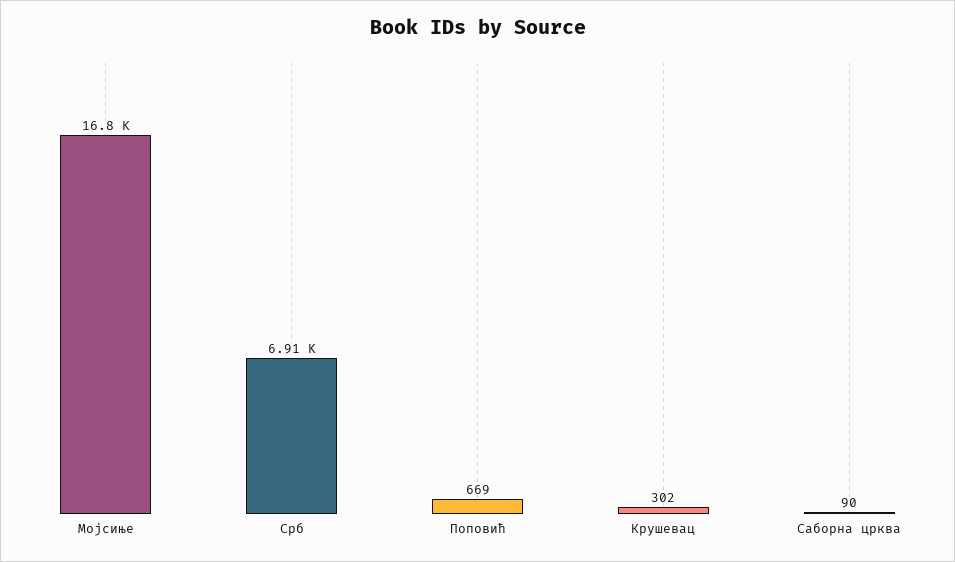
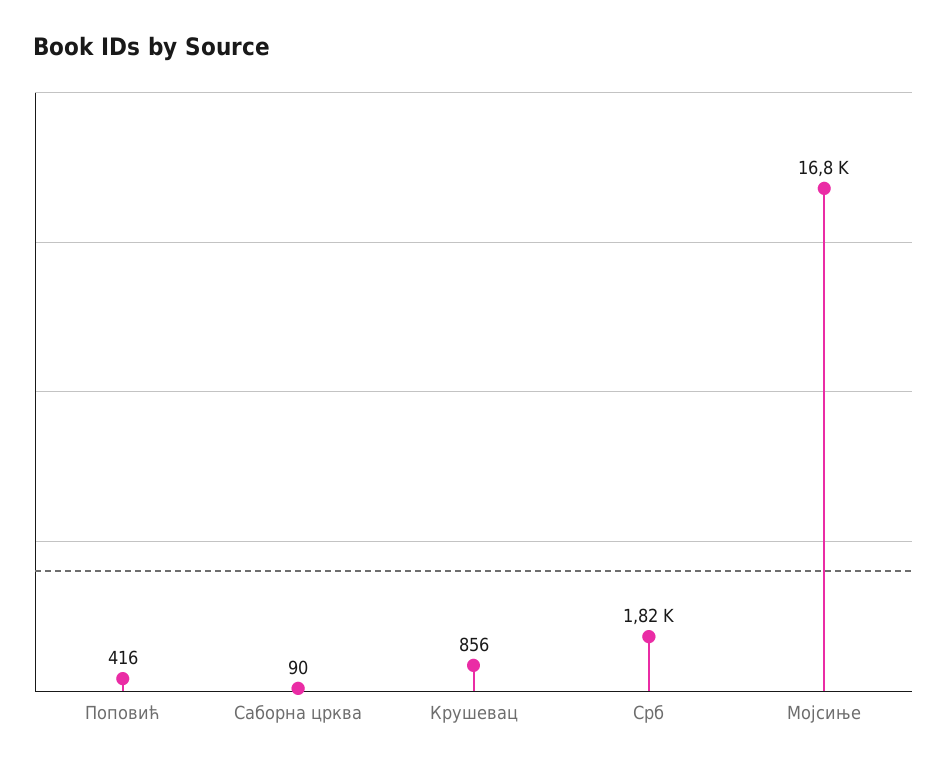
Срб: 6910 -> 1820
Поповић: 669 -> 416
Крушевац: 302 -> 856

